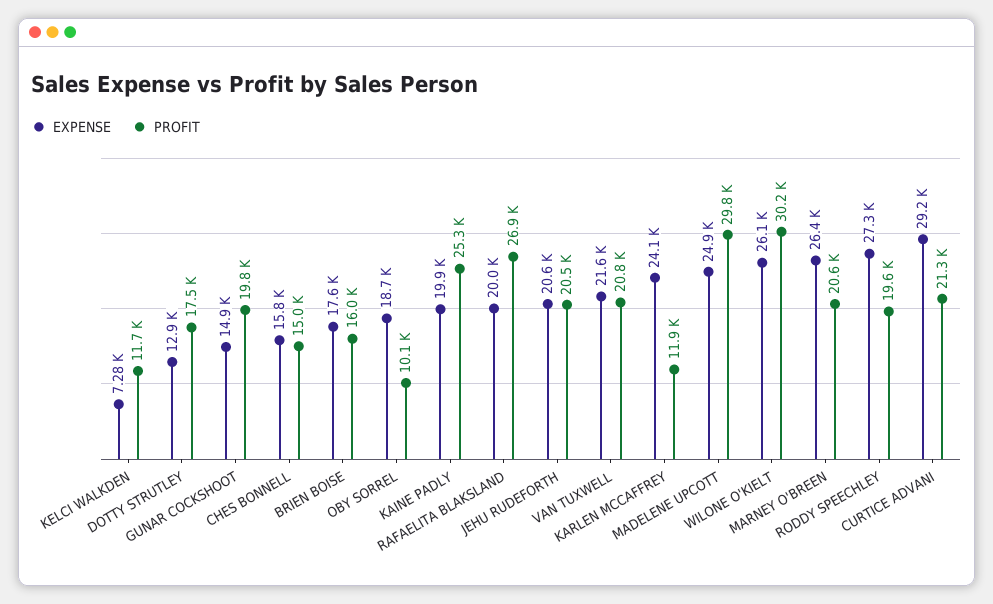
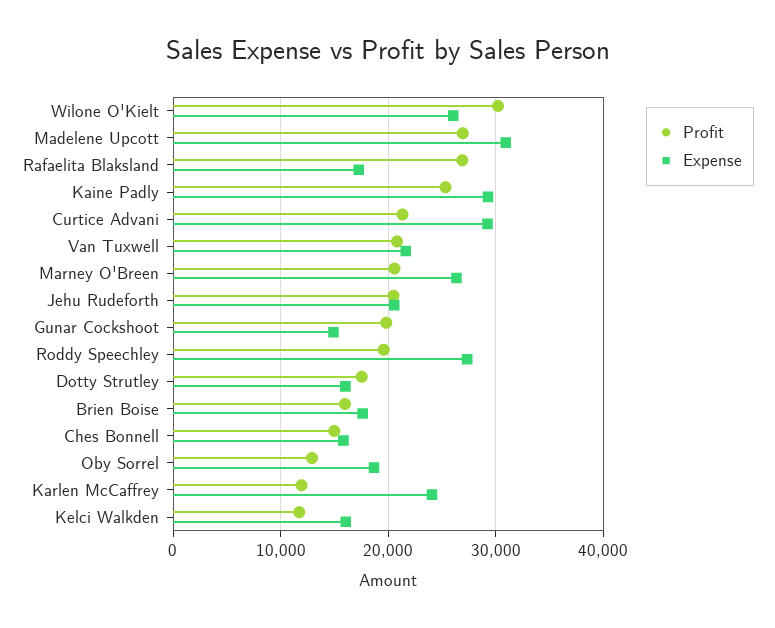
EXPENSE, KELCI WALKDEN: 7280 -> 16000
EXPENSE, DOTTY STRUTLEY: 12900 -> 16000
PROFIT, OBY SORREL: 10100 -> 13000
EXPENSE, KAINE PADLY: 19900 -> 29000
EXPENSE, RAFAELITA BLAKSLAND: 20000 -> 17000
EXPENSE, MADELENE UPCOTT: 24900 -> 31000
PROFIT, MADELENE UPCOTT: 29800 -> 27000

